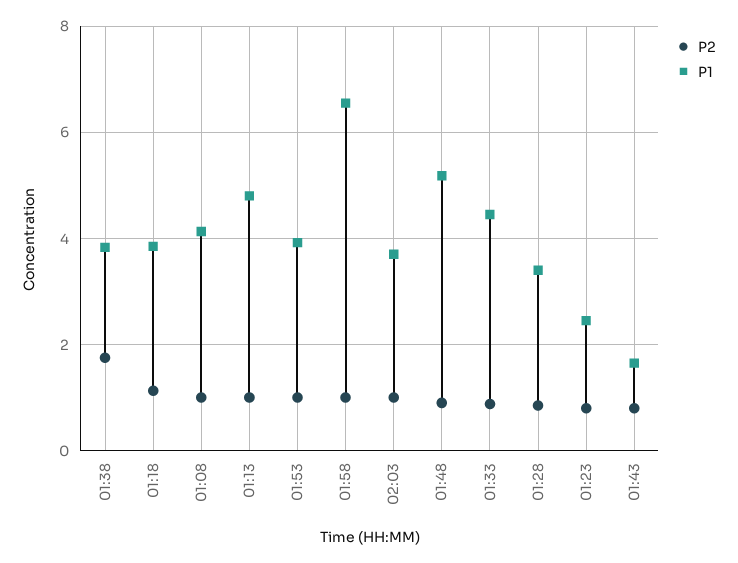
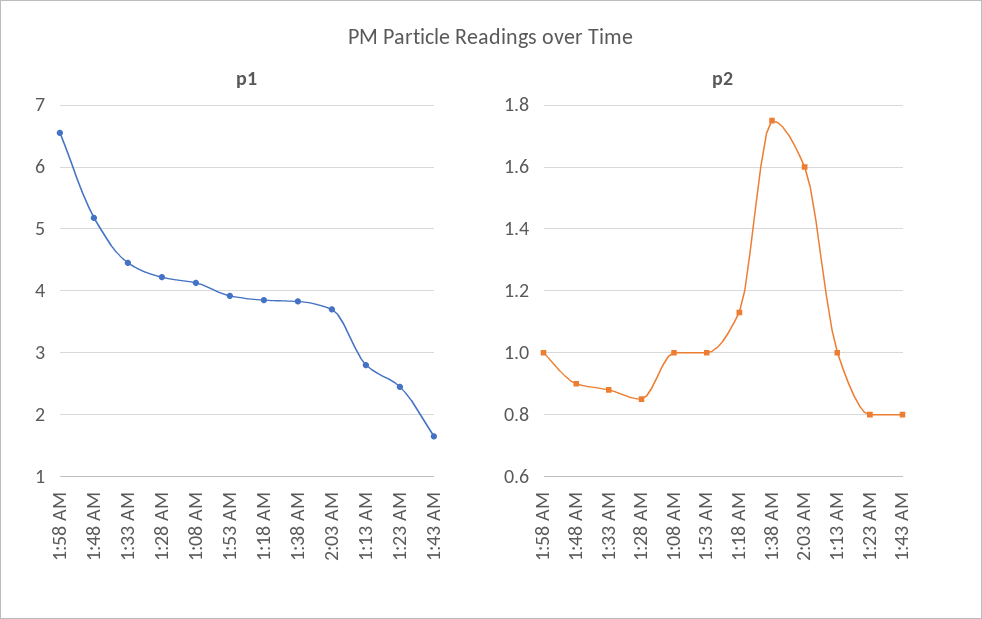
P1, 01:13: 4.8 -> 2.8
P2, 02:03: 1 -> 1.6
P1, 01:28: 3.4 -> 4.2

